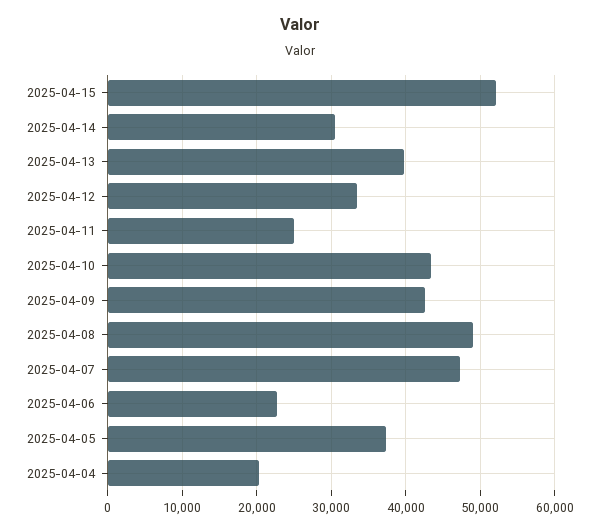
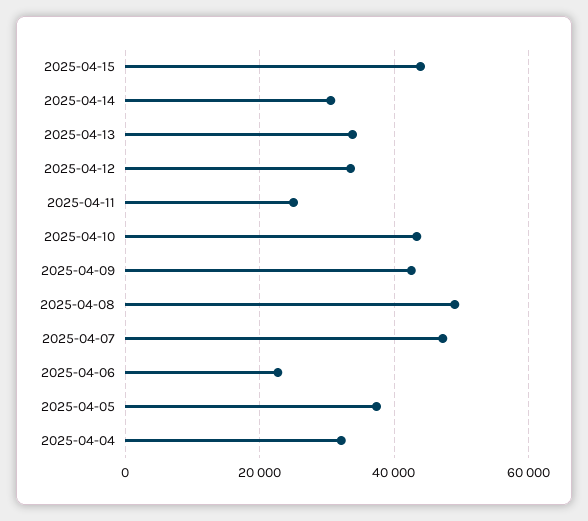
2025-04-15: 52000 -> 44000
2025-04-13: 40000 -> 34000
2025-04-04: 20000 -> 32000

